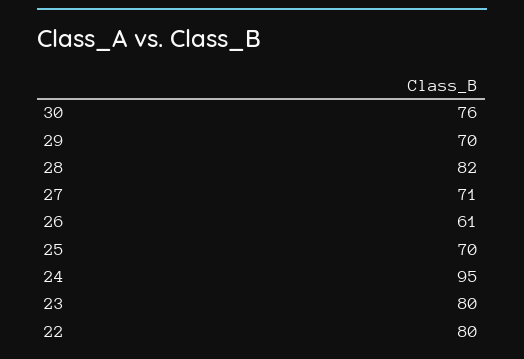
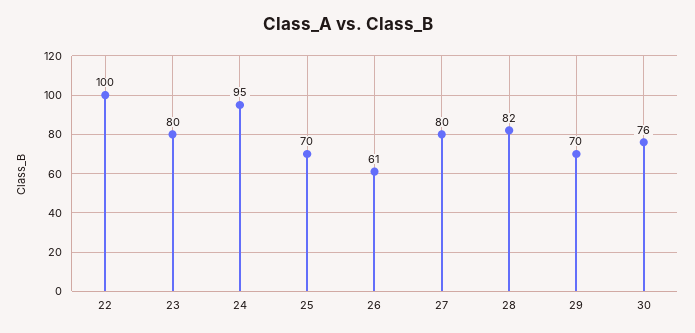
27: 71 -> 80
22: 80 -> 100

